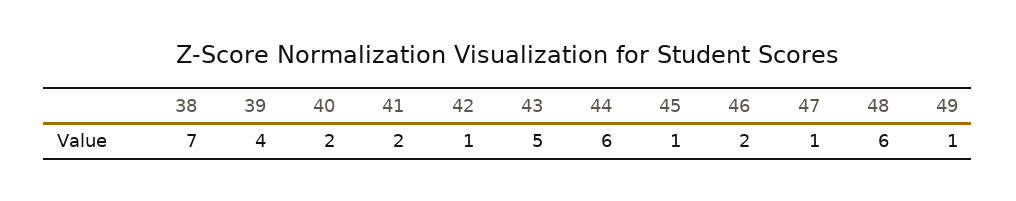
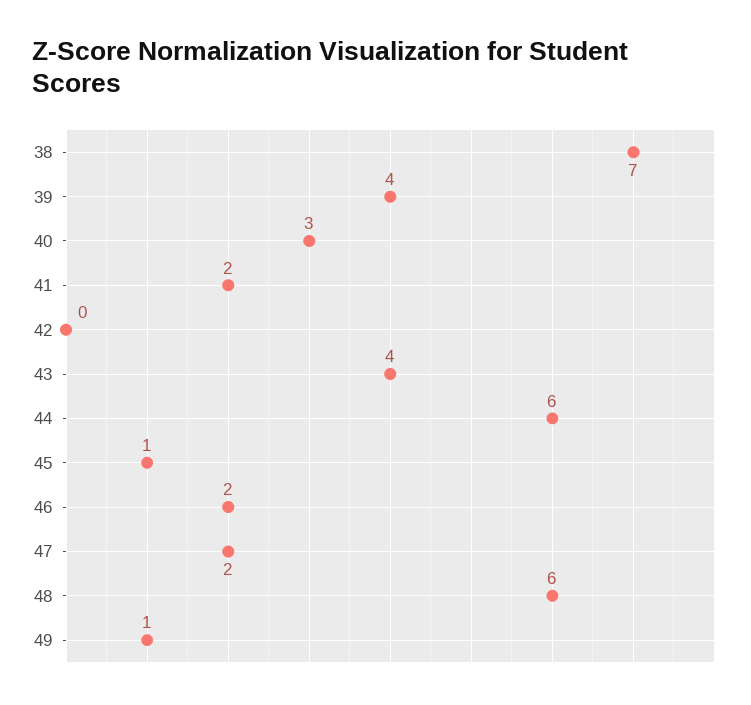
40: 2 -> 3
42: 1 -> 0
43: 5 -> 4
47: 1 -> 2

